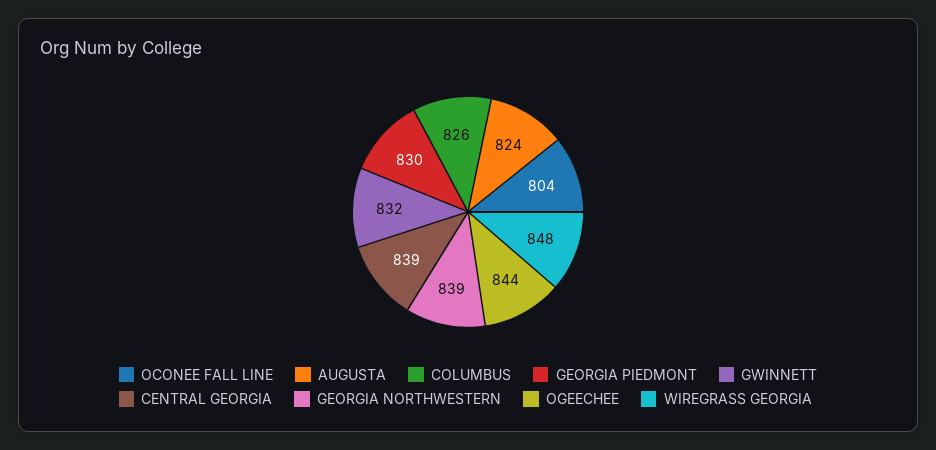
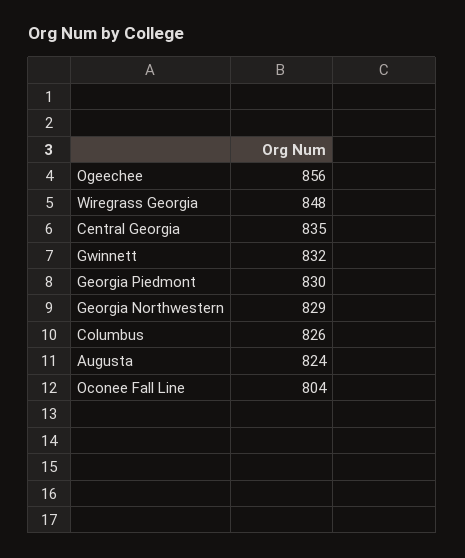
CENTRAL GEORGIA: 839 -> 835
GEORGIA NORTHWESTERN: 839 -> 829
OGEECHEE: 844 -> 856

